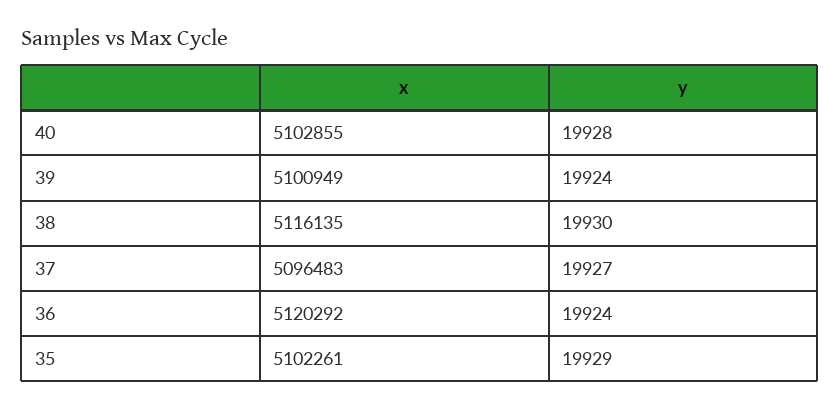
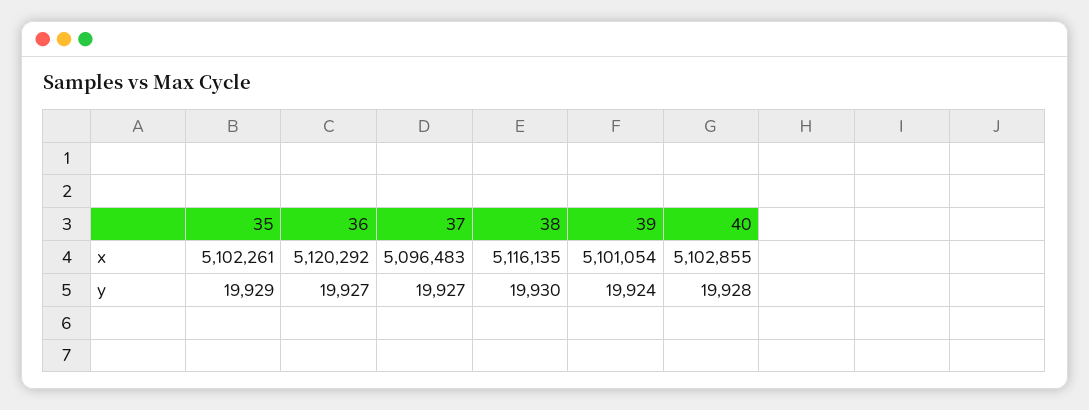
x, 39: 5100949 -> 5101054
y, 36: 19924 -> 19927

